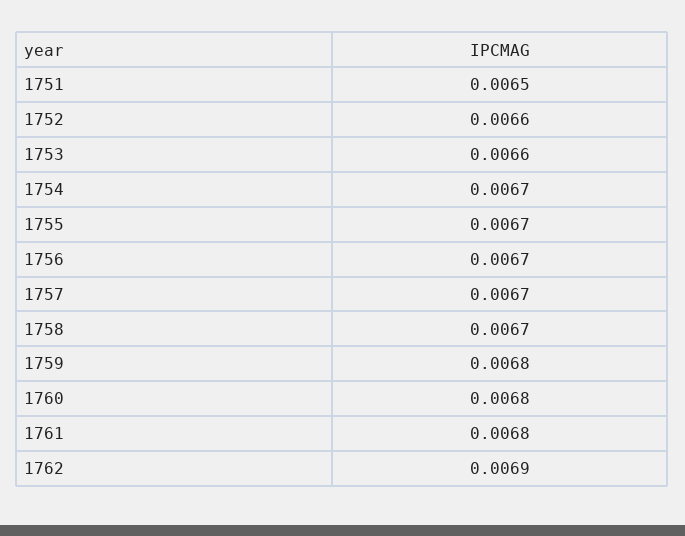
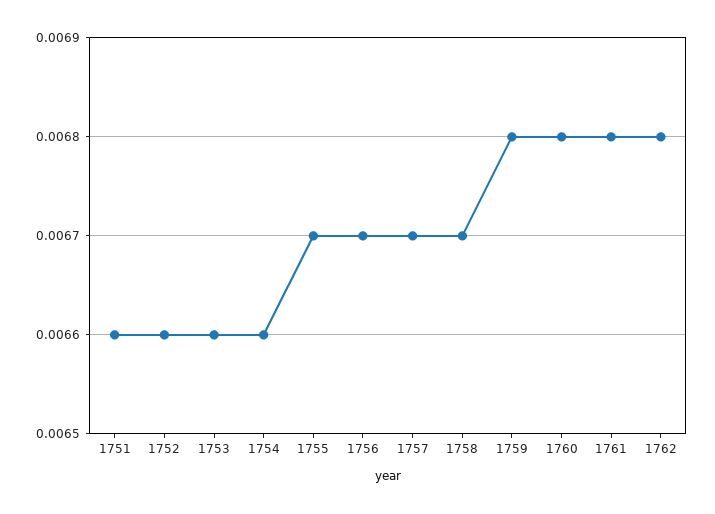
1751: 0.0065 -> 0.0066
1754: 0.0067 -> 0.0066
1762: 0.0069 -> 0.0068

